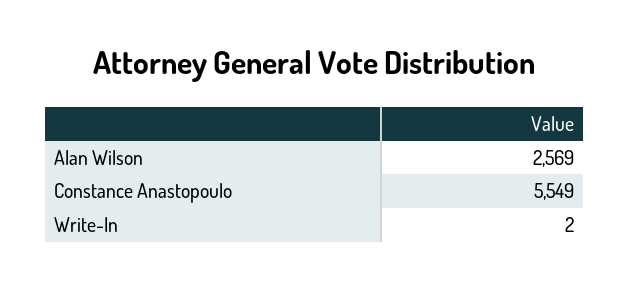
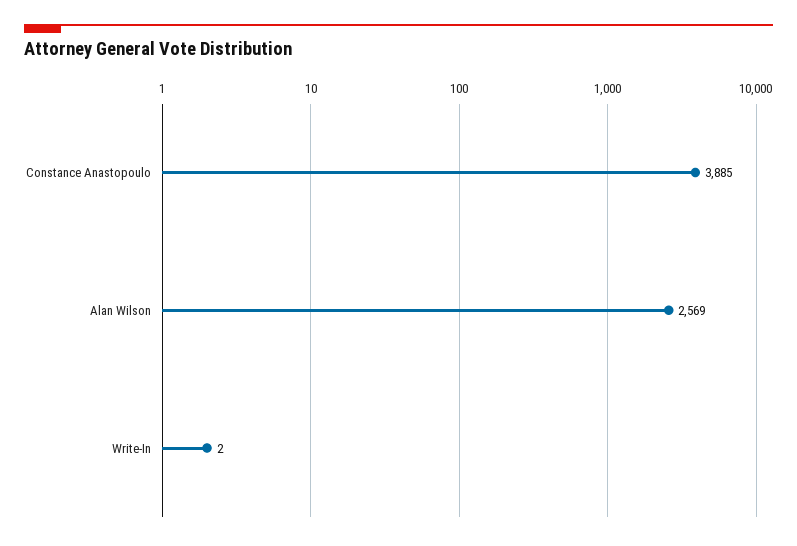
Constance Anastopoulo: 5549 -> 3885

